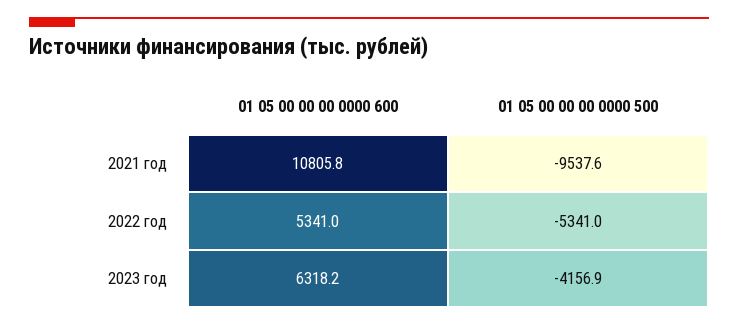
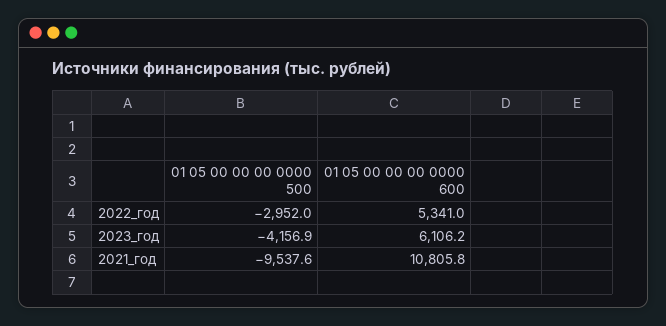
01 05 00 00 00 0000 500, 2022 год: -5341 -> -2952
01 05 00 00 00 0000 600, 2023 год: 6318.2 -> 6106.2

